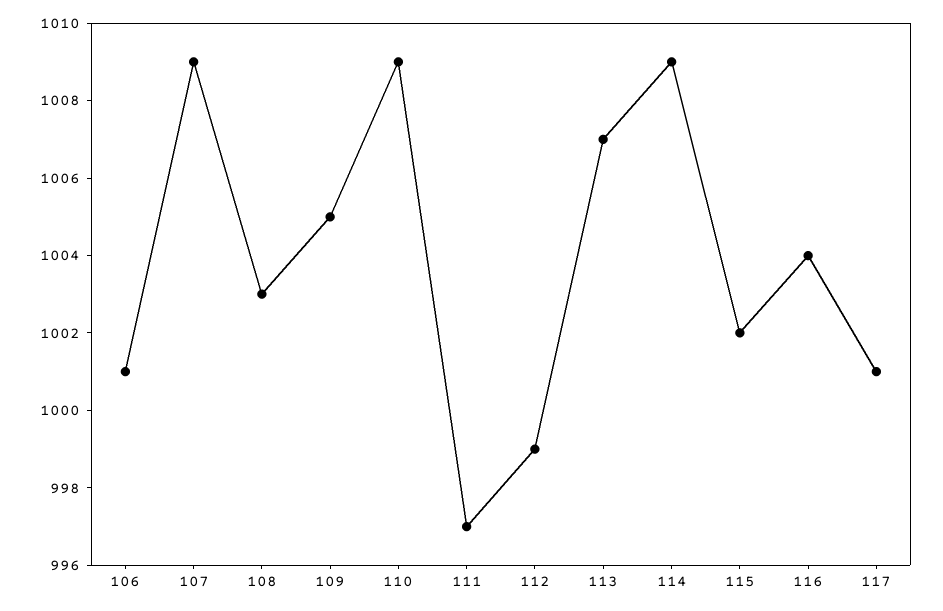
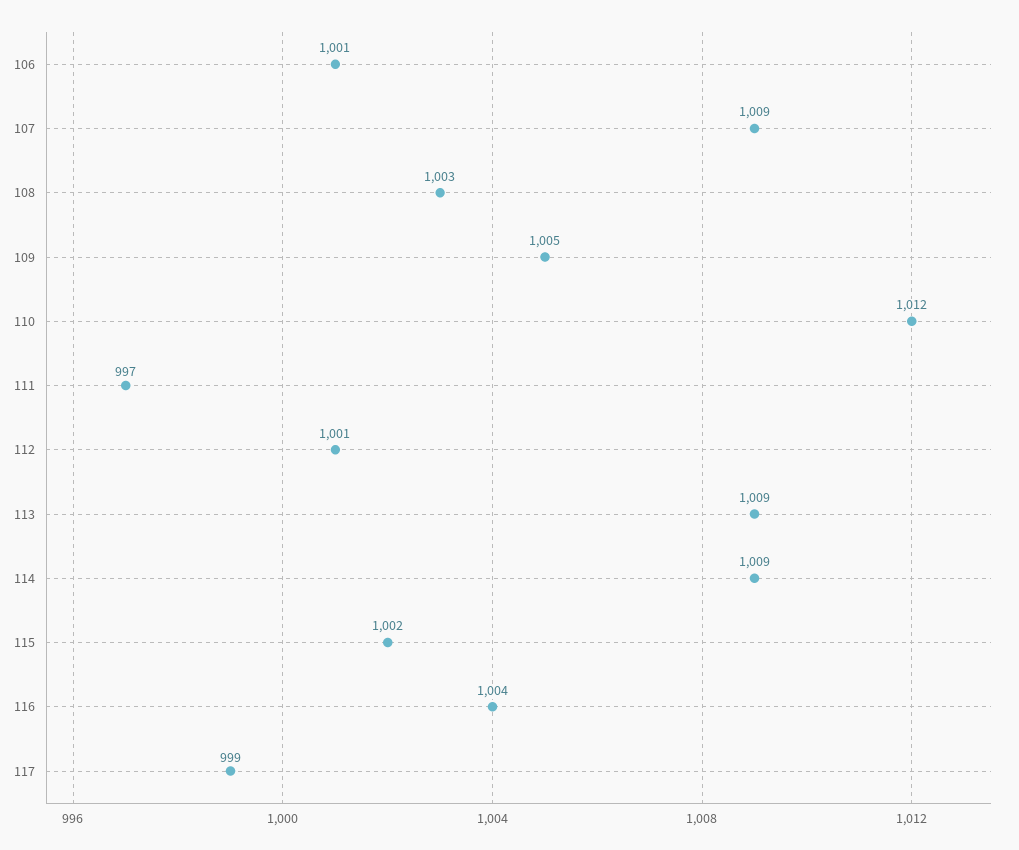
110: 1009 -> 1012
112: 999 -> 1001
113: 1007 -> 1009
117: 1001 -> 999

